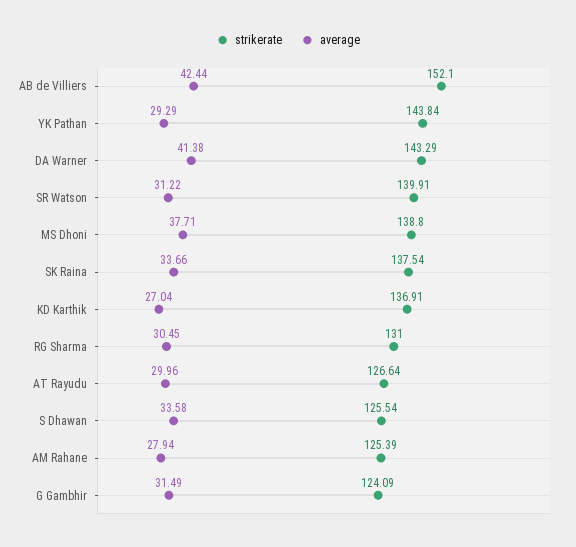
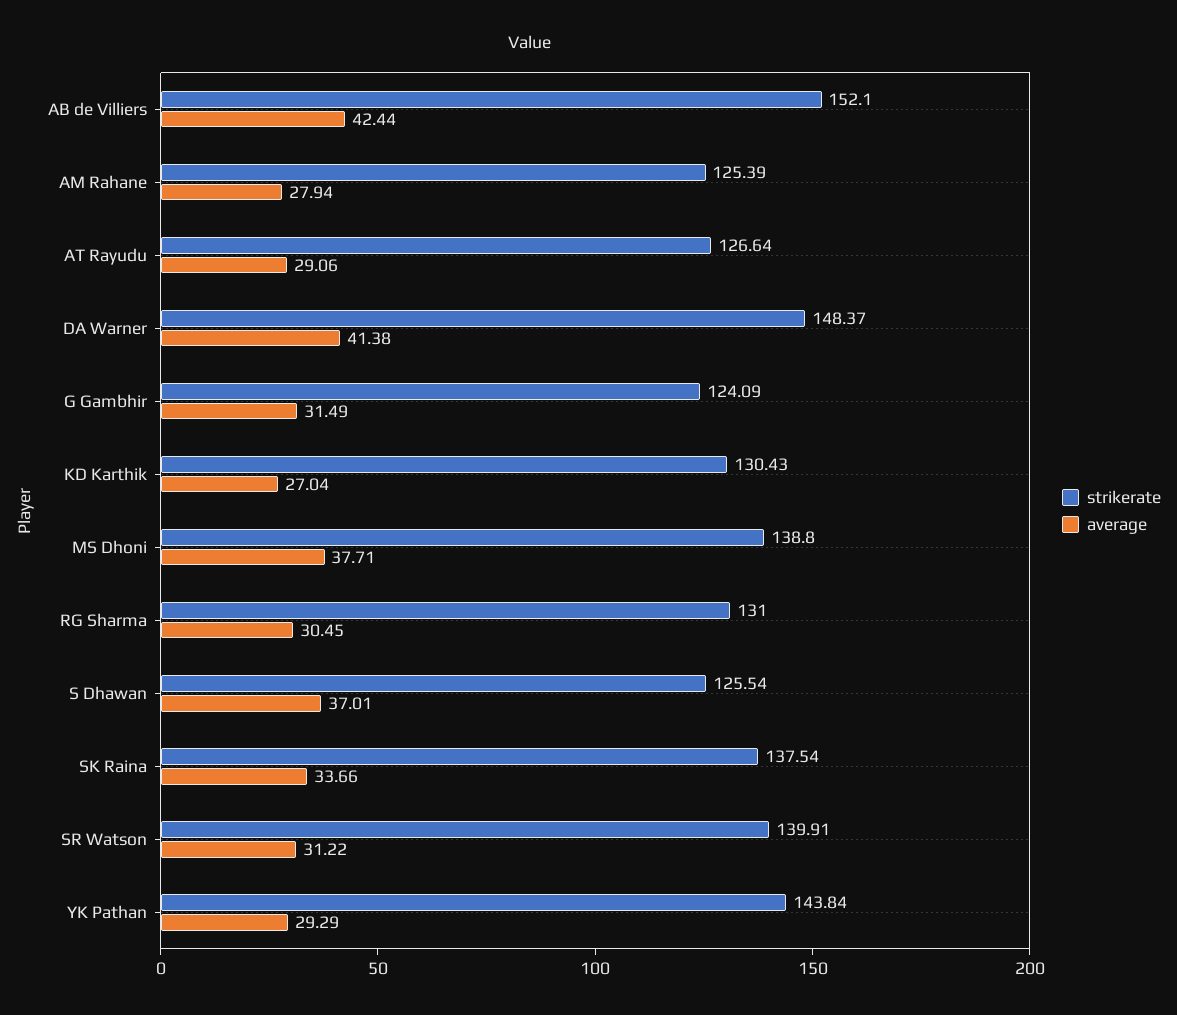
strikerate, DA Warner: 143.29 -> 148.37
strikerate, KD Karthik: 136.91 -> 130.43
average, AT Rayudu: 29.96 -> 29.06
average, S Dhawan: 33.58 -> 37.01

